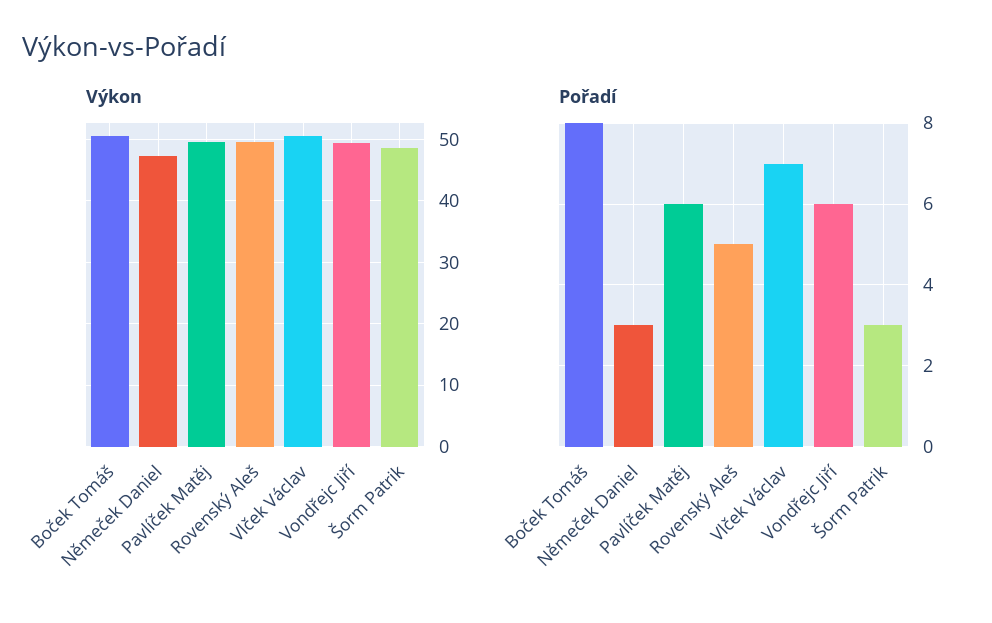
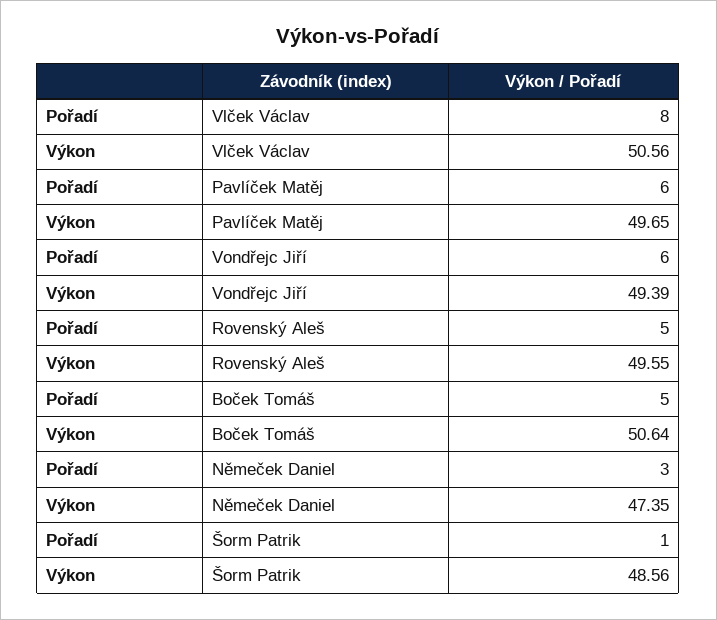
Pořadí, Boček Tomáš: 8 -> 5
Pořadí, Vlček Václav: 7 -> 8
Pořadí, Šorm Patrik: 3 -> 1

